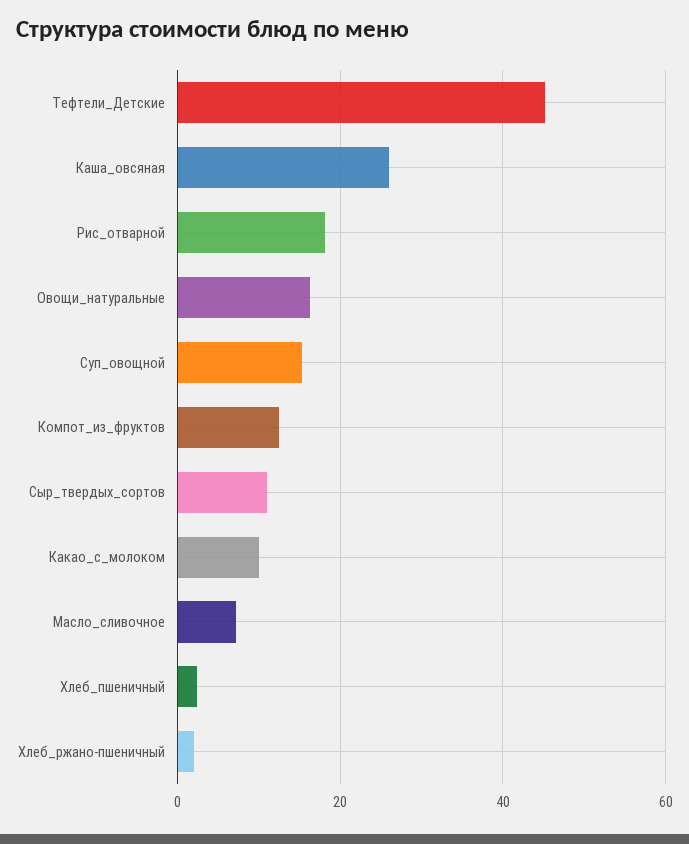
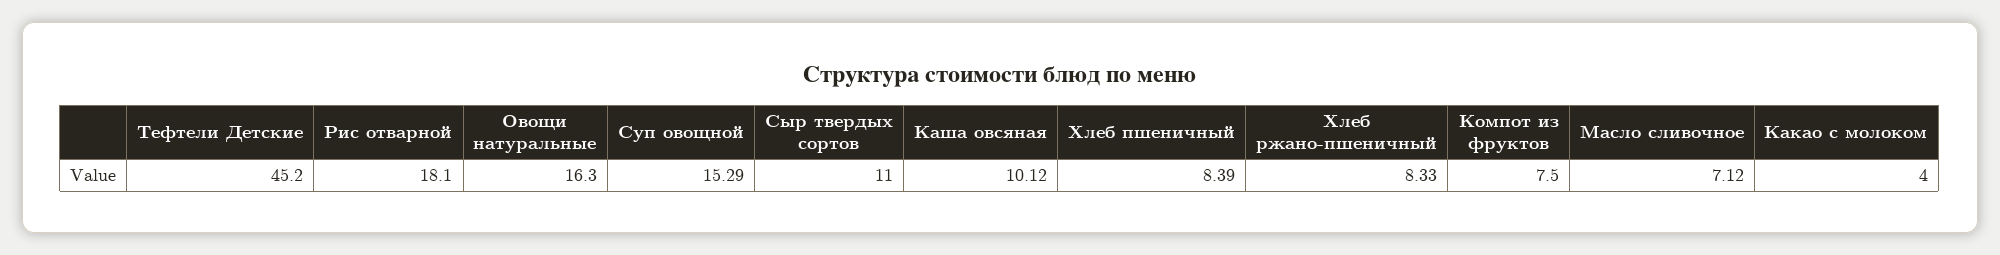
Каша_овсяная: 26 -> 10.12
Компот_из_фруктов: 12 -> 7.5
Какао_с_молоком: 10 -> 4
Хлеб_пшеничный: 2 -> 8.39
Хлеб_ржано-пшеничный: 2 -> 8.33

